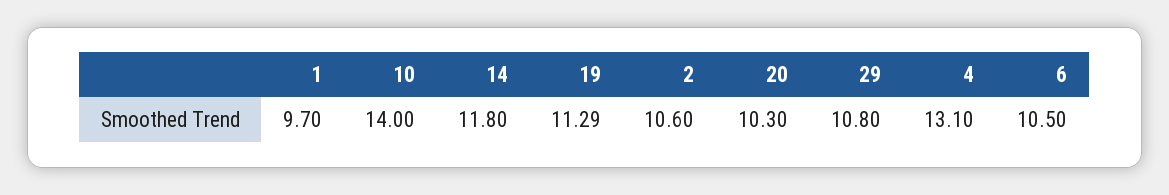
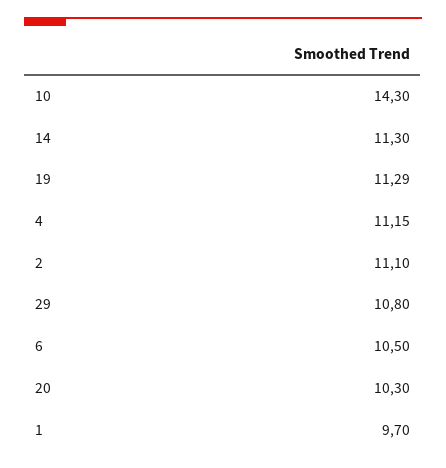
10: 14 -> 14.3
14: 11.8 -> 11.3
2: 10.6 -> 11.1
4: 13.1 -> 11.15

